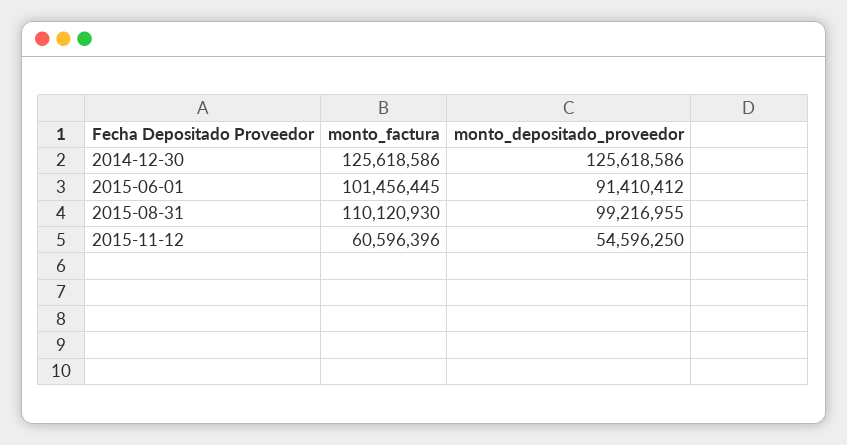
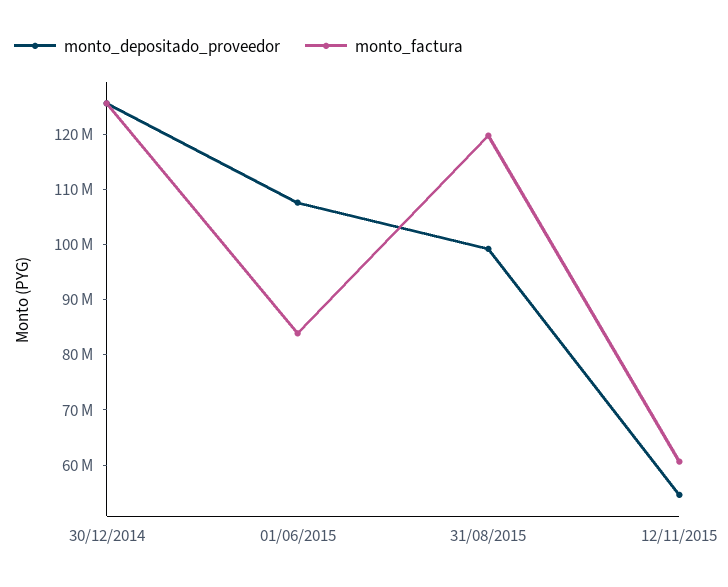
monto_factura, 2015-06-01: 101456445 -> 84000000
monto_depositado_proveedor, 2015-06-01: 91410412 -> 108000000
monto_factura, 2015-08-31: 110120930 -> 120000000

